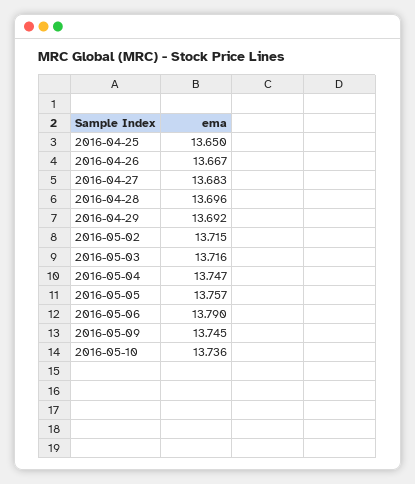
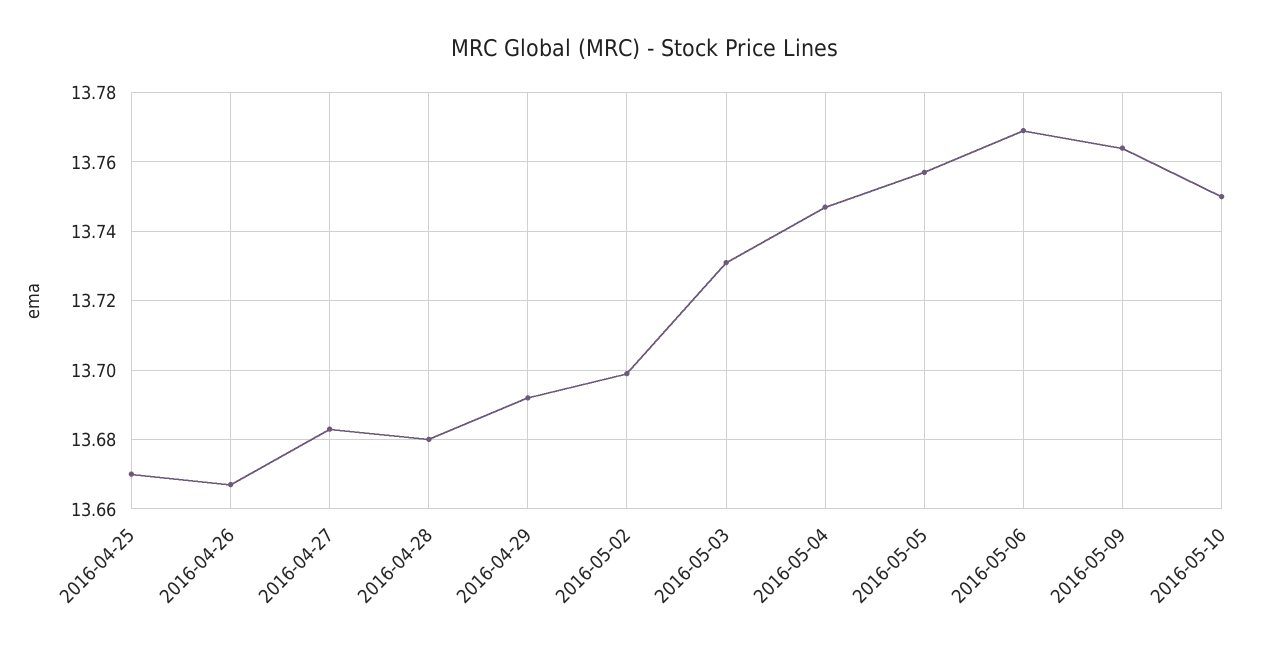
2016-04-25: 13.65 -> 13.67
2016-04-28: 13.696 -> 13.68
2016-05-02: 13.715 -> 13.7
2016-05-03: 13.716 -> 13.73
2016-05-06: 13.79 -> 13.77
2016-05-09: 13.745 -> 13.765
2016-05-10: 13.736 -> 13.75

